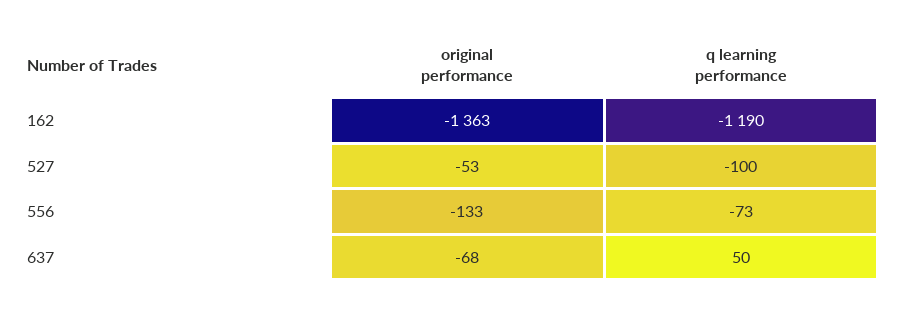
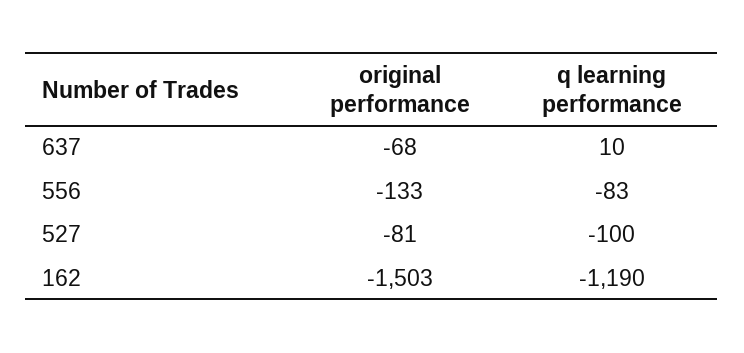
original performance, 162: -1363 -> -1503
original performance, 527: -53 -> -81
q learning performance, 556: -73 -> -83
q learning performance, 637: 50 -> 10

